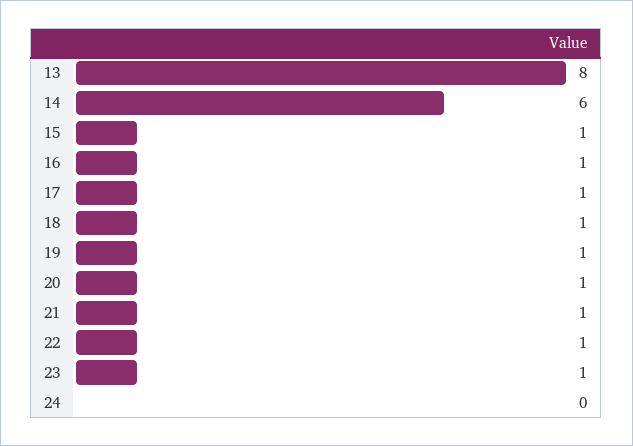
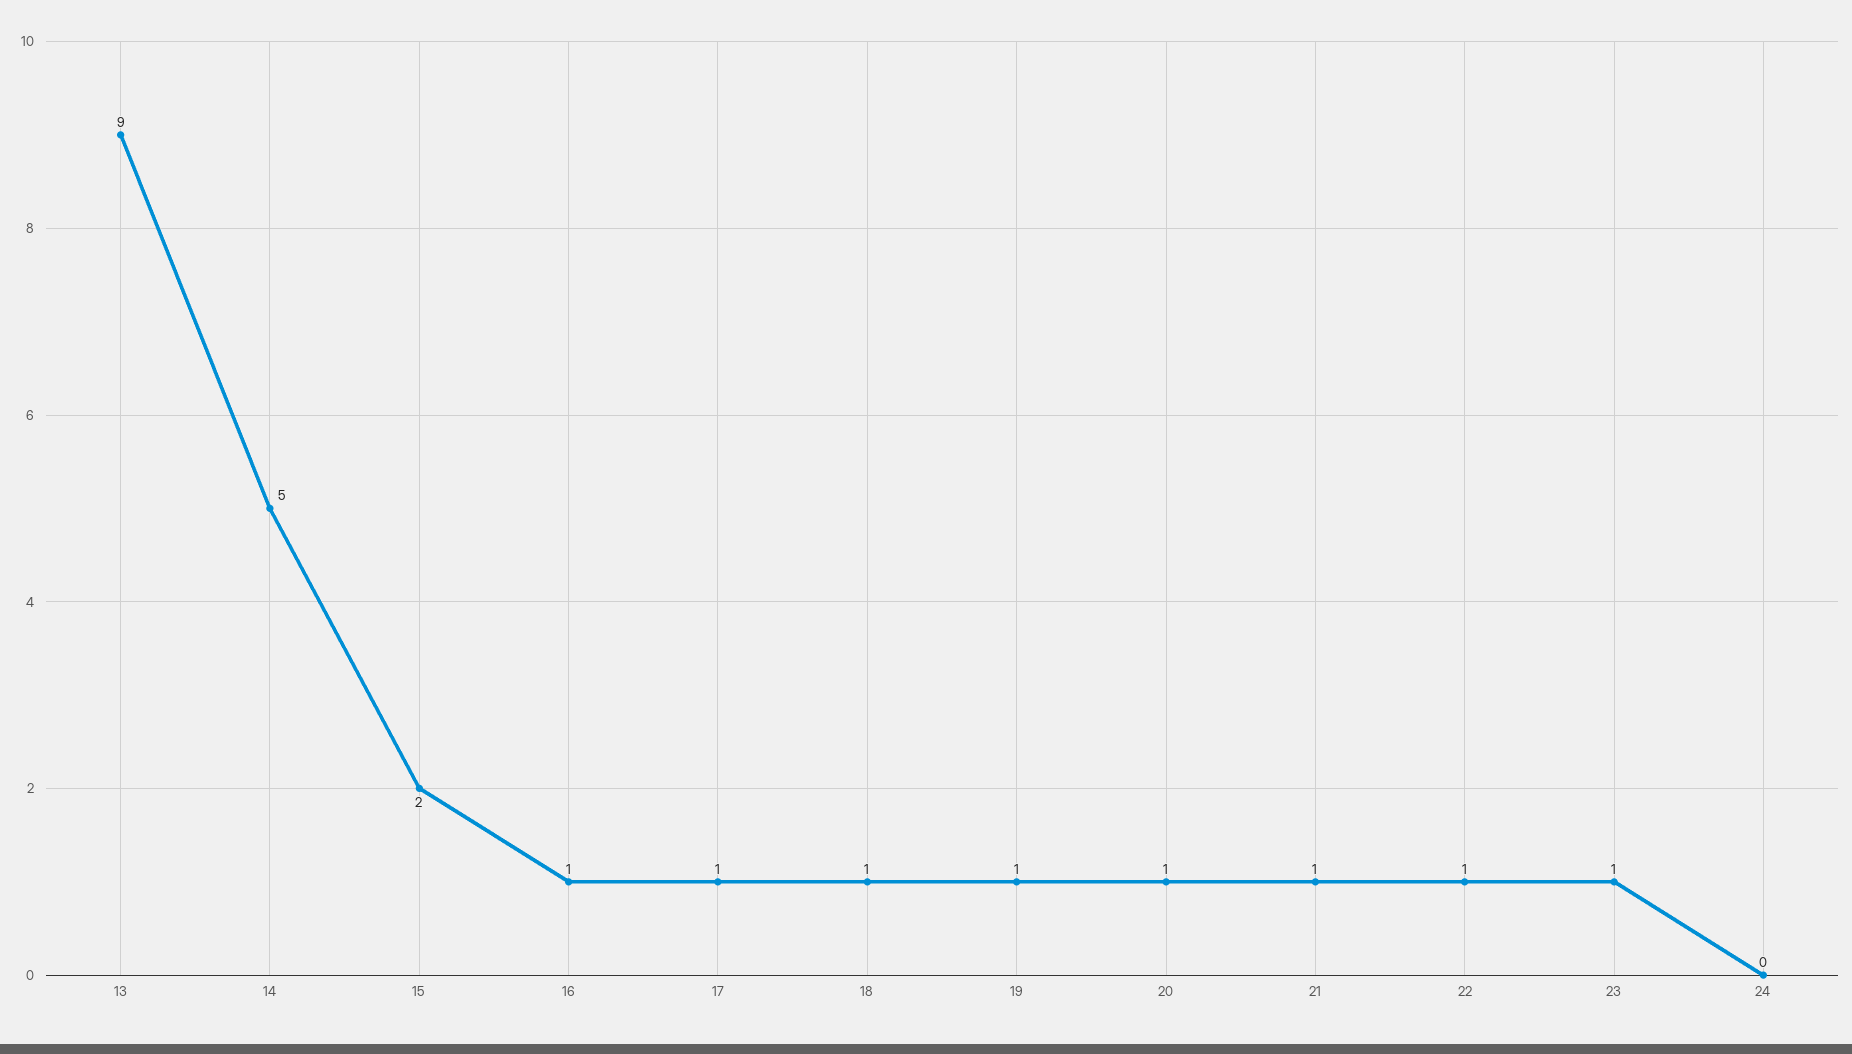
13: 8 -> 9
14: 6 -> 5
15: 1 -> 2

